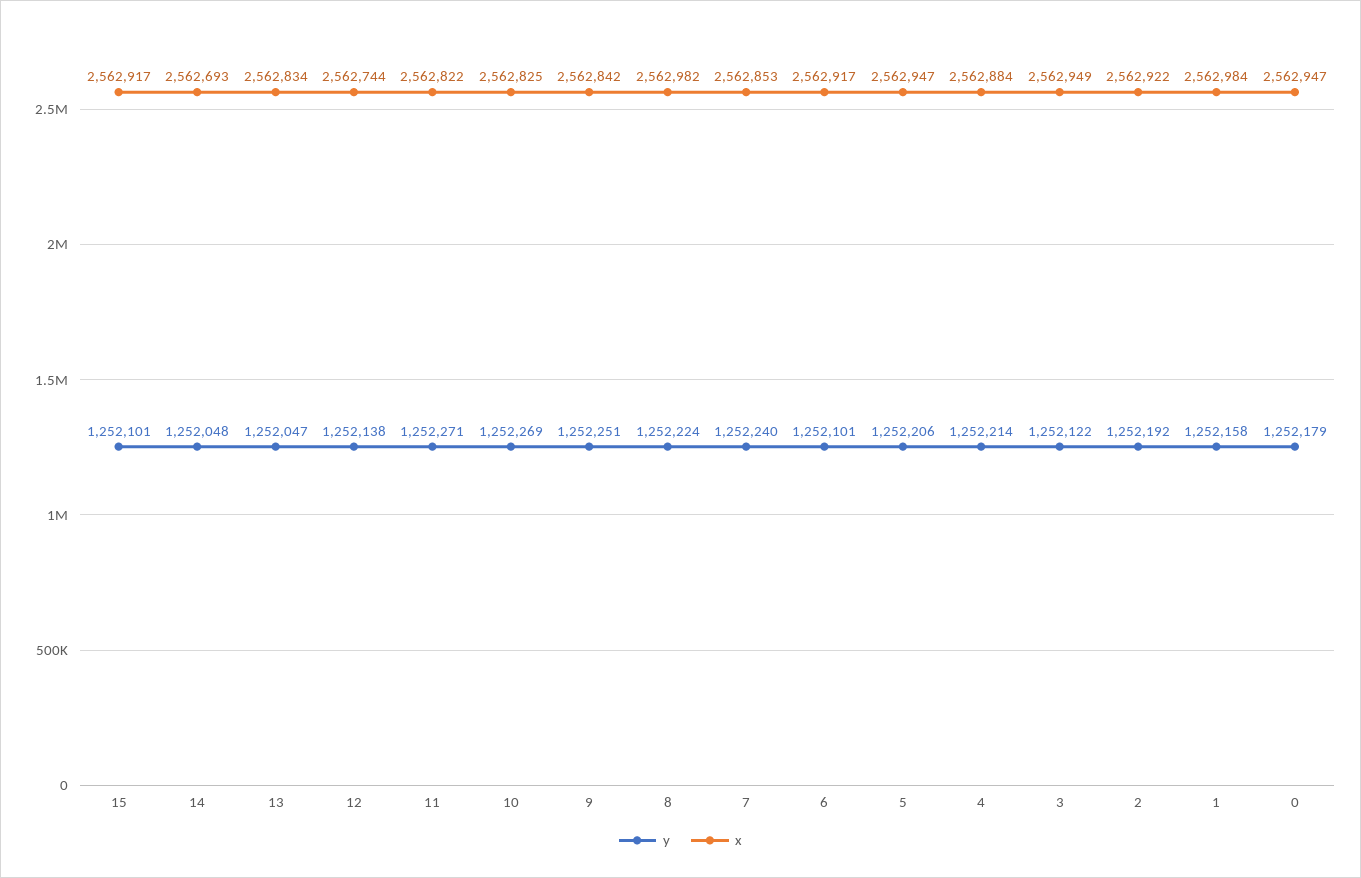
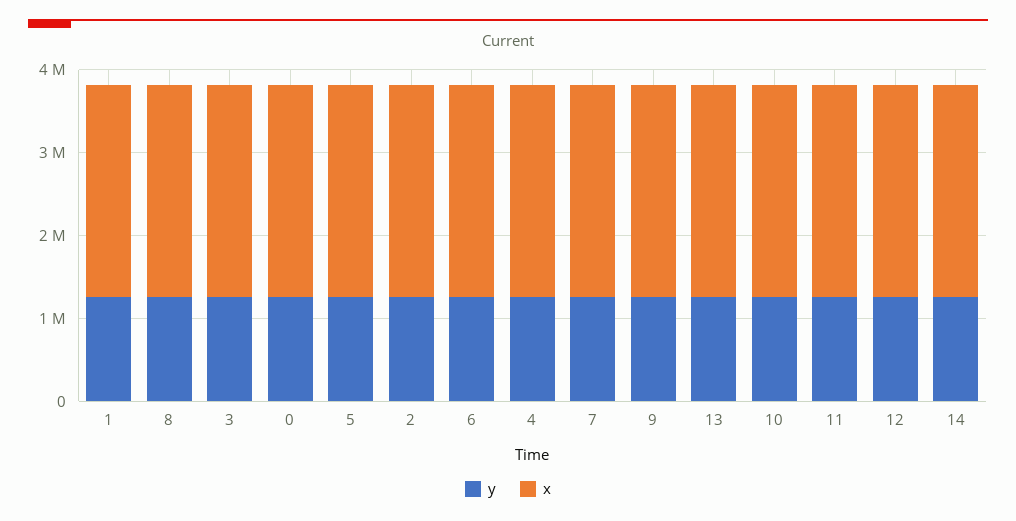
y, 15: 1252101 -> none
x, 15: 2562917 -> none

